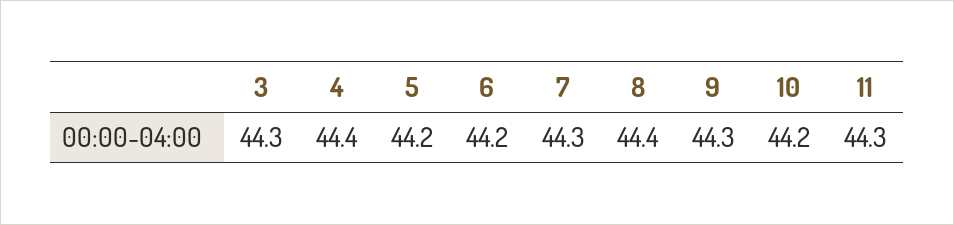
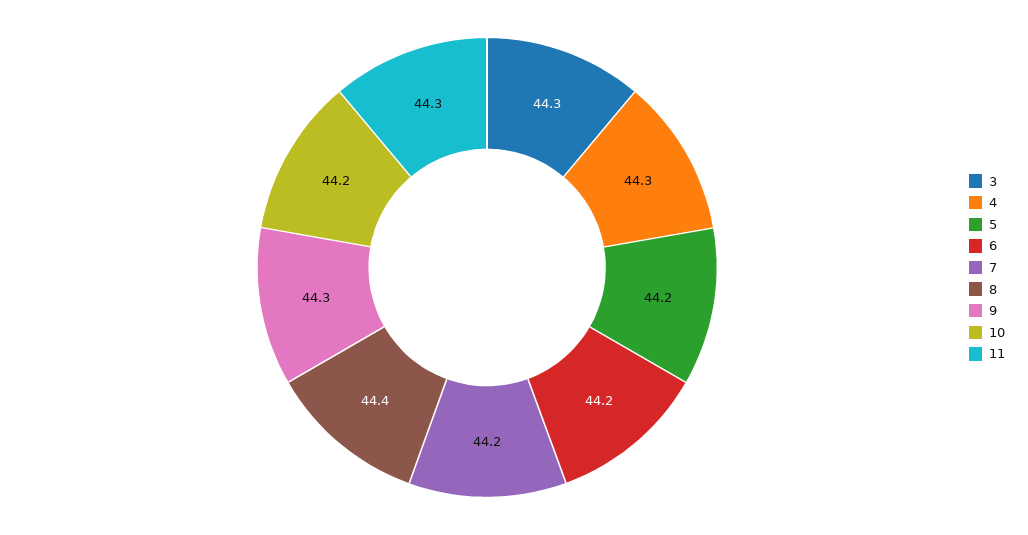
4: 44.4 -> 44.3
7: 44.3 -> 44.2

